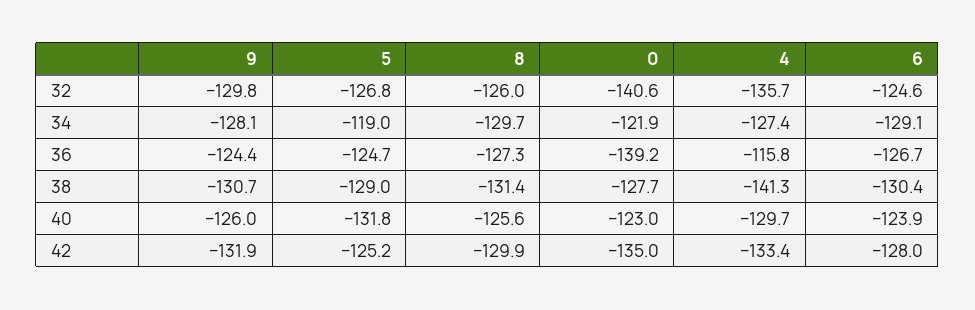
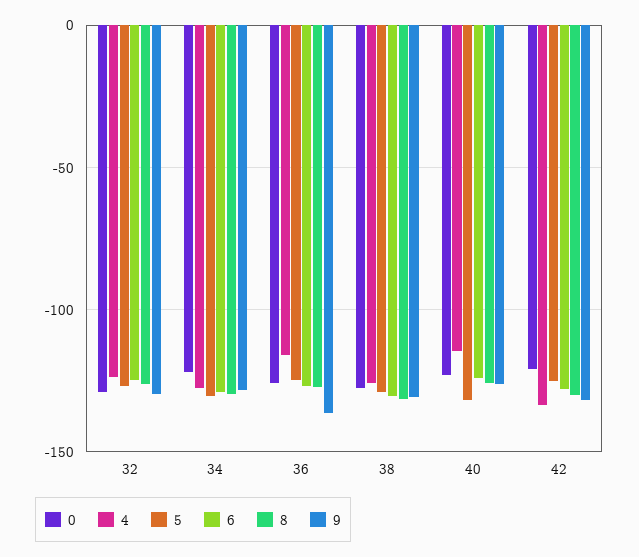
0, 32: -140.6 -> -130
4, 32: -135.7 -> -125
5, 34: -119 -> -130
9, 36: -124.4 -> -135
0, 36: -139.2 -> -125
4, 38: -141.3 -> -125
4, 40: -129.7 -> -115
0, 42: -135 -> -120

